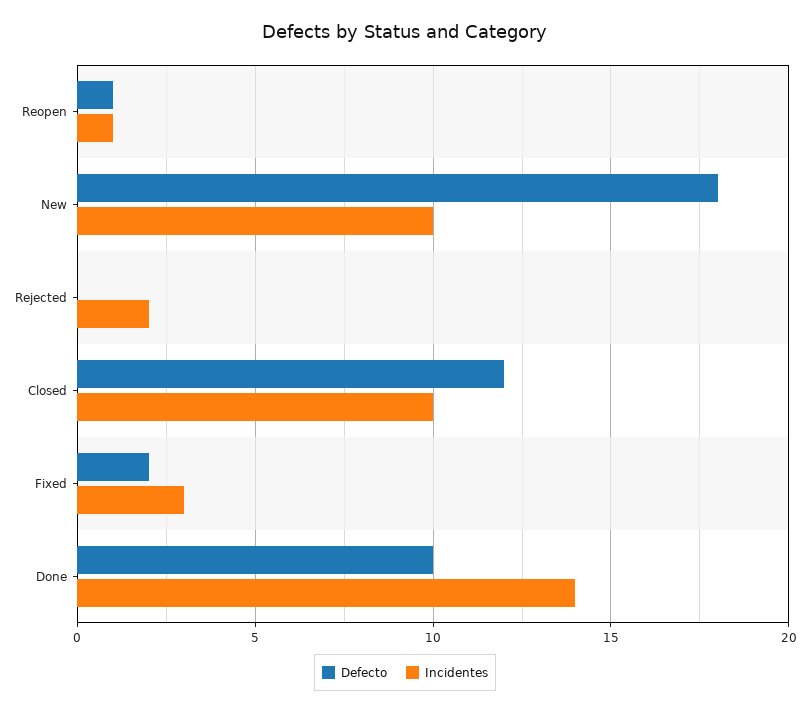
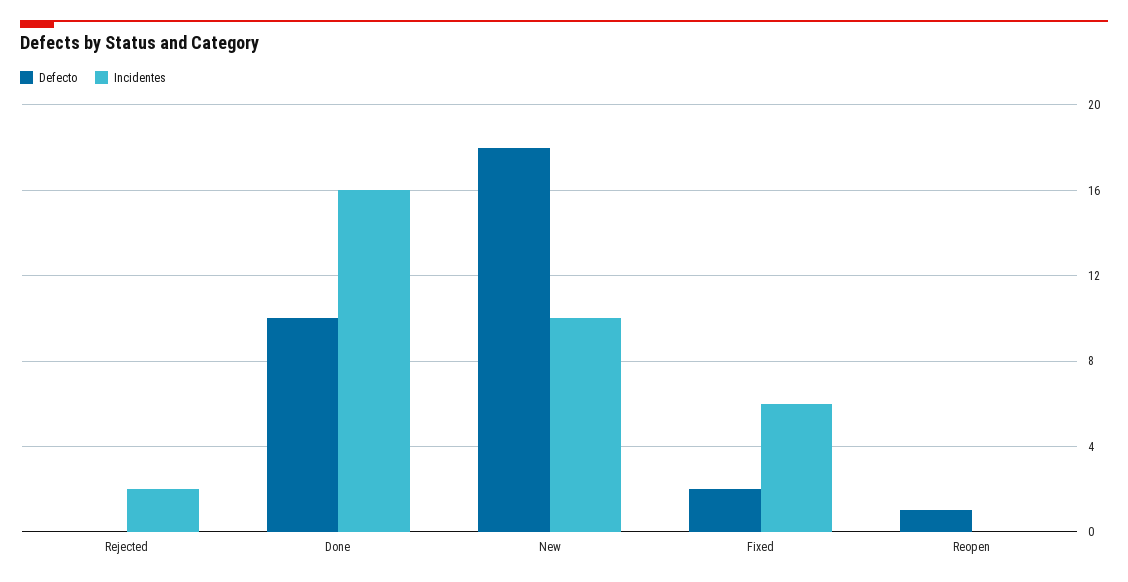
Incidentes, Reopen: 1 -> 0
Defecto, Closed: 12 -> none
Incidentes, Closed: 10 -> none
Incidentes, Fixed: 3 -> 6
Incidentes, Done: 14 -> 16

